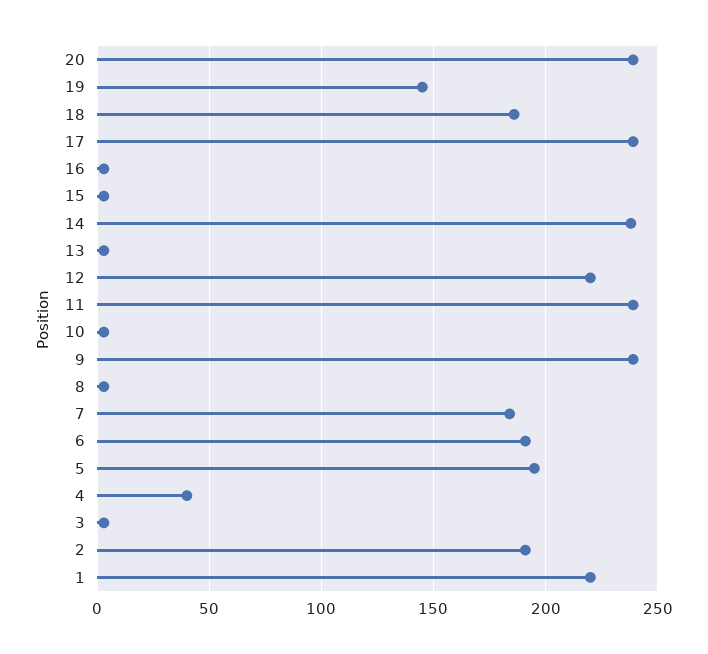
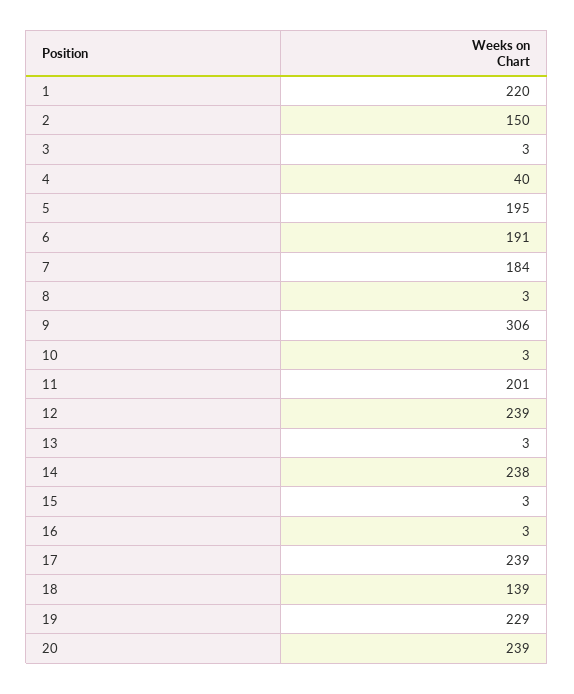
19: 145 -> 229
18: 185 -> 139
12: 220 -> 239
11: 240 -> 201
9: 240 -> 306
2: 190 -> 150

